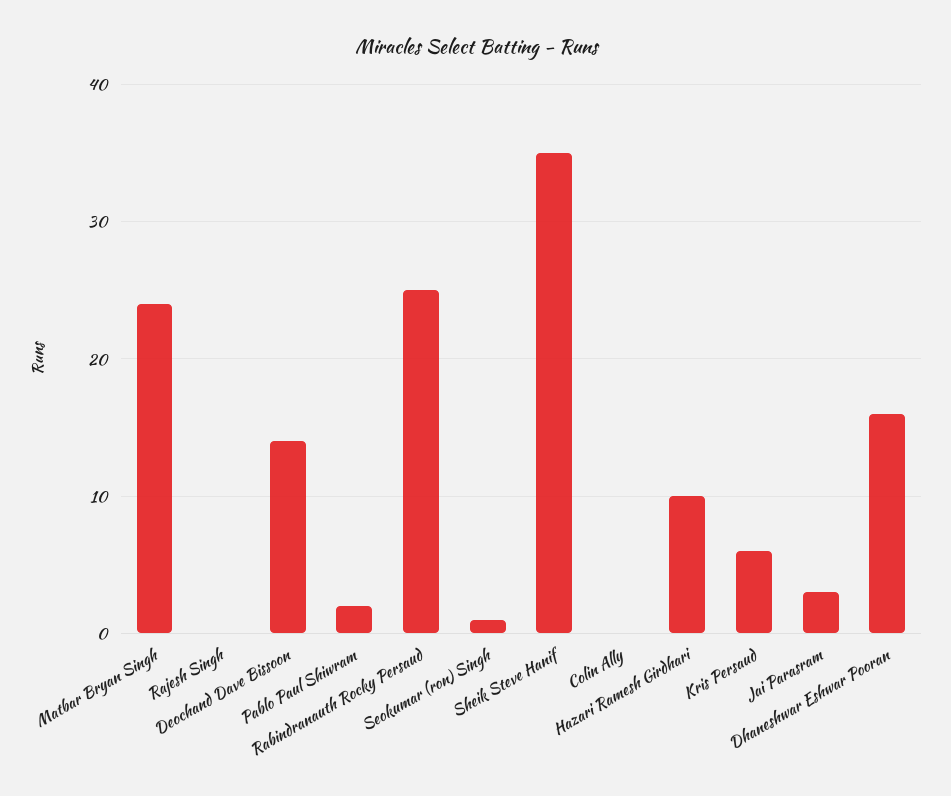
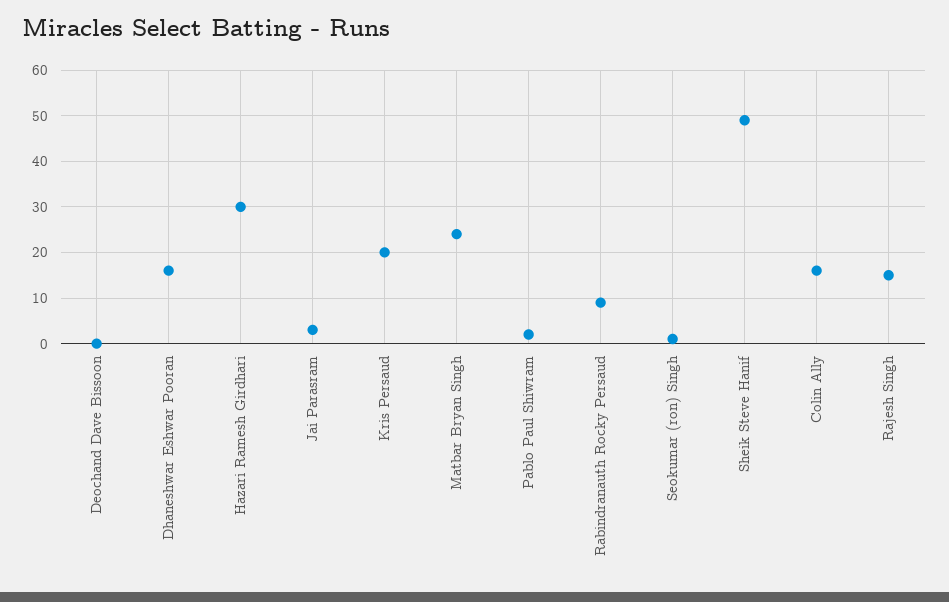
Rajesh Singh: 0 -> 15
Deochand Dave Bissoon: 14 -> 0
Rabindranauth Rocky Persaud: 25 -> 10
Sheik Steve Hanif: 35 -> 50
Colin Ally: 0 -> 15
Hazari Ramesh Girdhari: 10 -> 30
Kris Persaud: 6 -> 20

